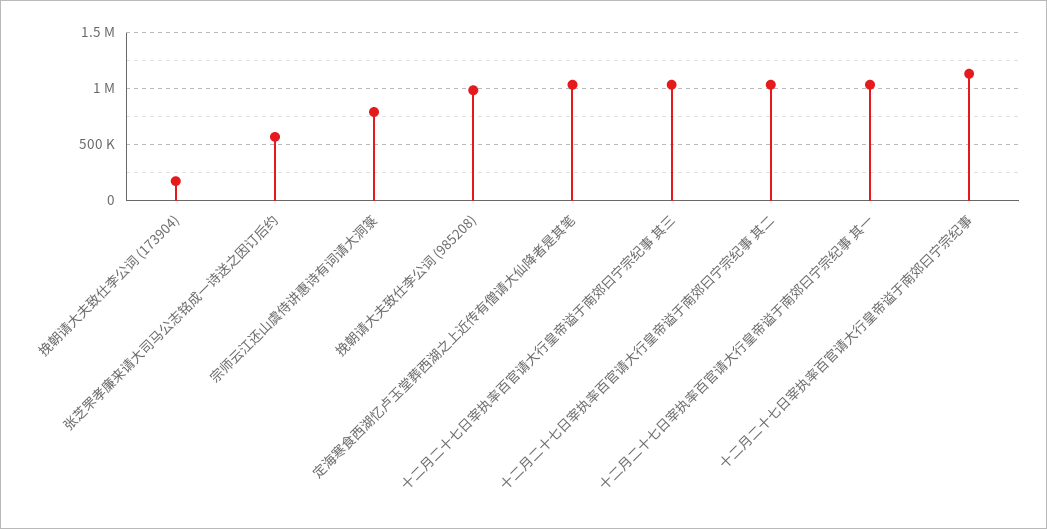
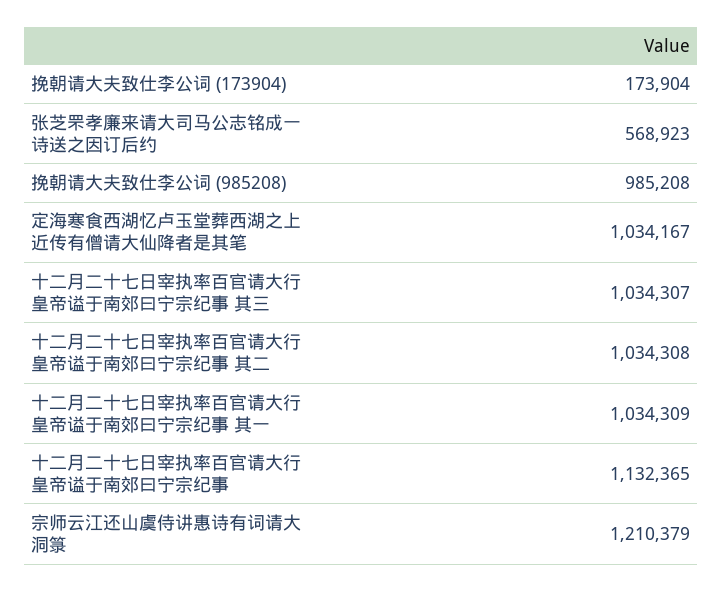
宗师云江还山虞侍讲惠诗有词请大洞箓: 800000 -> 1210379

